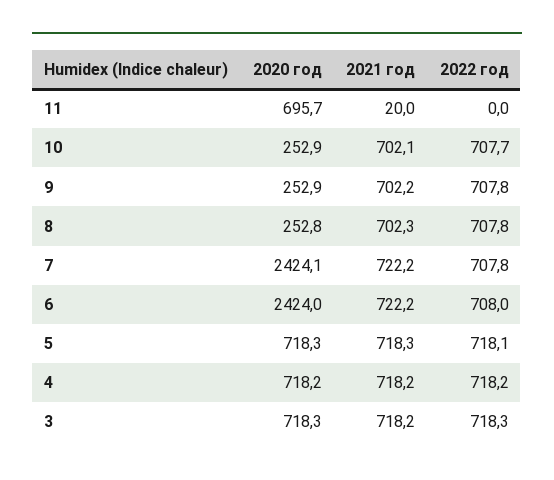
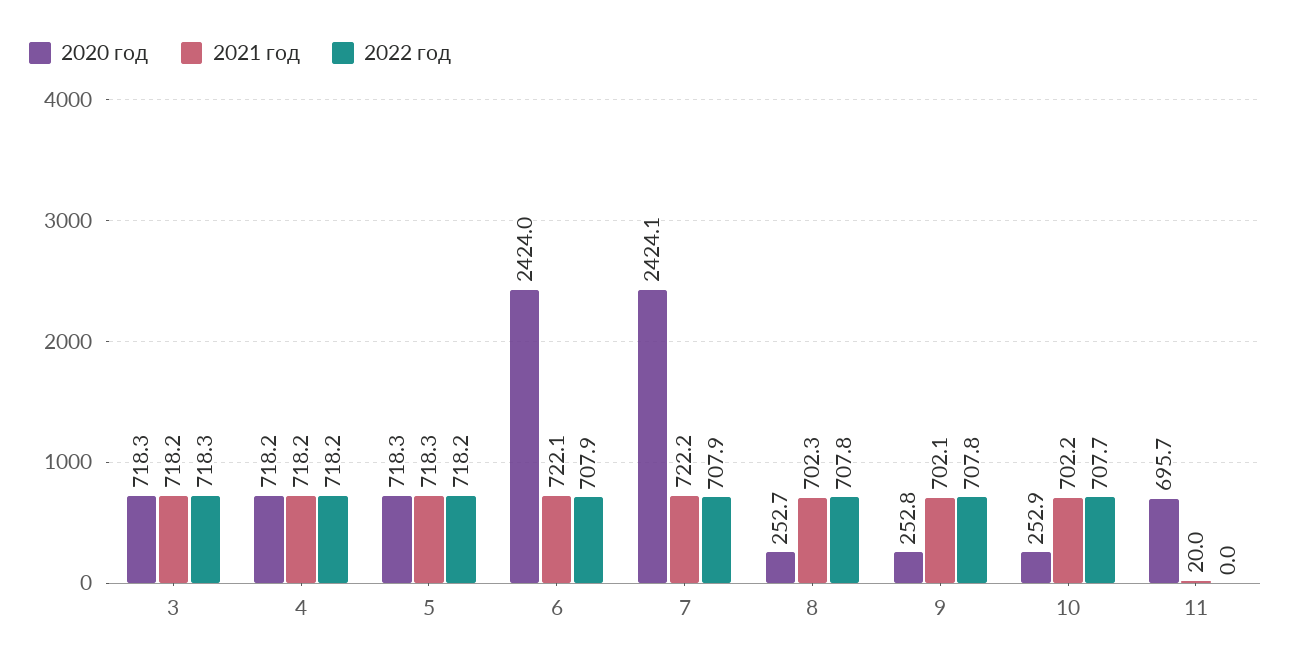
2021 год, 10: 702.1 -> 702.2
2020 год, 9: 252.9 -> 252.8
2021 год, 9: 702.2 -> 702.1
2020 год, 8: 252.8 -> 252.7
2022 год, 7: 707.8 -> 707.9
2021 год, 6: 722.2 -> 722.1
2022 год, 6: 708 -> 707.9
2022 год, 5: 718.1 -> 718.2

